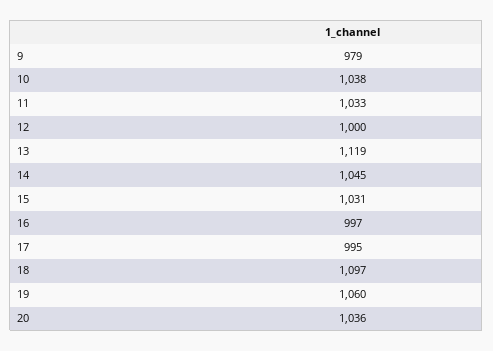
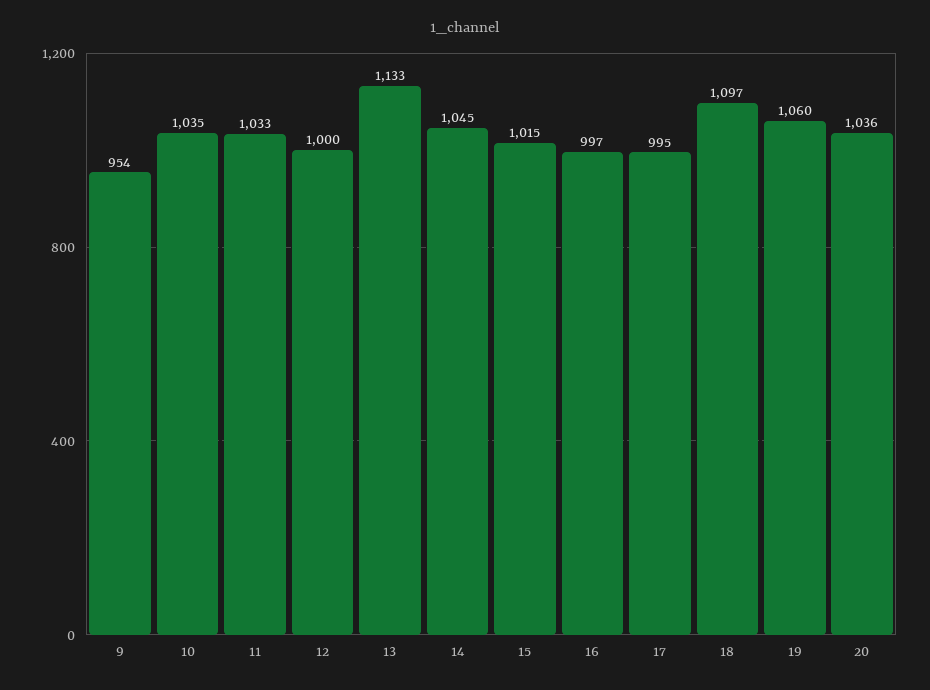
9: 979 -> 954
10: 1038 -> 1035
13: 1119 -> 1133
15: 1031 -> 1015

